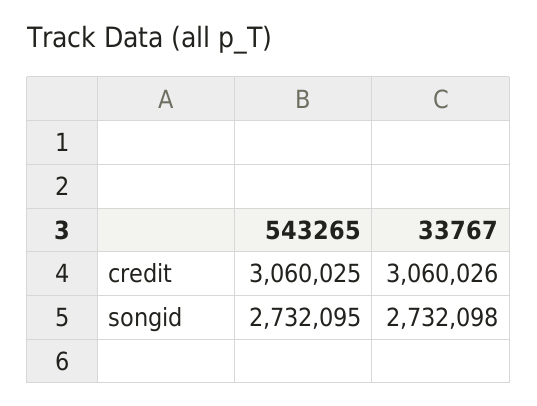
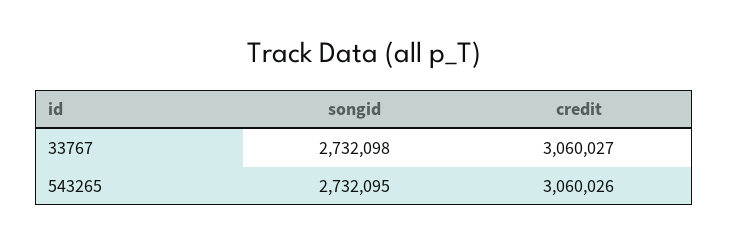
543265, credit: 3060025 -> 3060026
33767, credit: 3060026 -> 3060027

